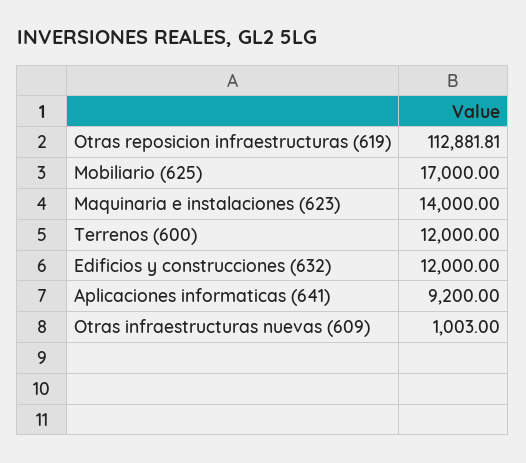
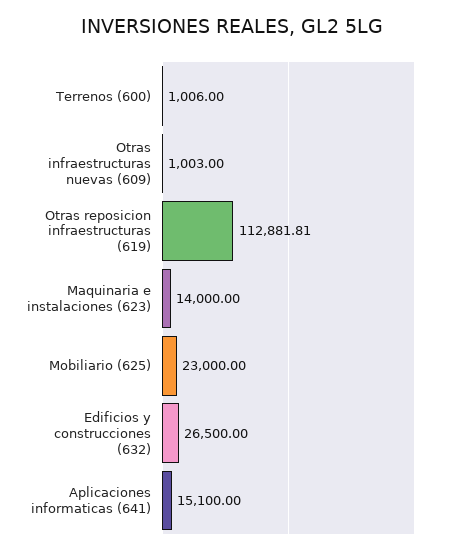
Mobiliario (625): 17000 -> 23000
Terrenos (600): 12000 -> 1006
Edificios y construcciones (632): 12000 -> 26500
Aplicaciones informaticas (641): 9200 -> 15100

